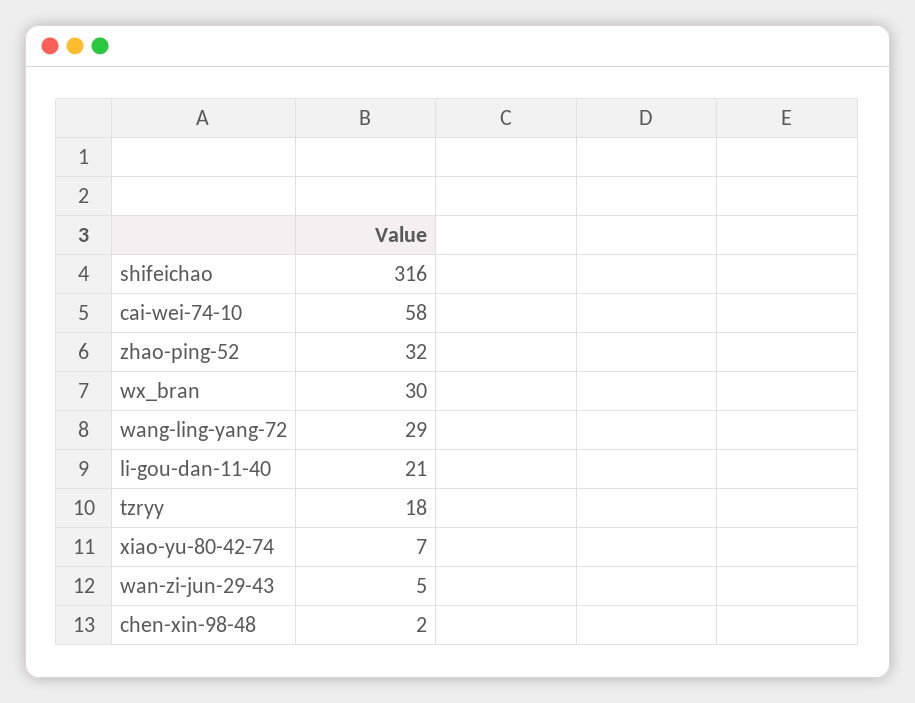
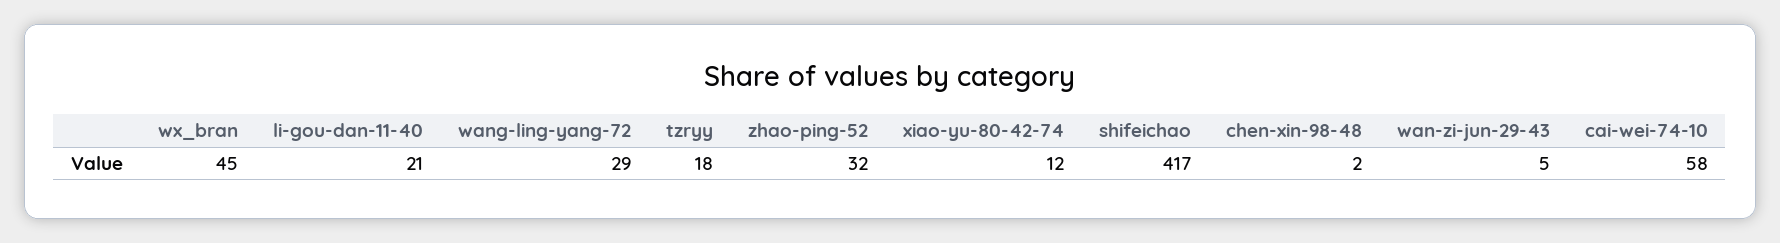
shifeichao: 316 -> 417
wx_bran: 30 -> 45
xiao-yu-80-42-74: 7 -> 12

